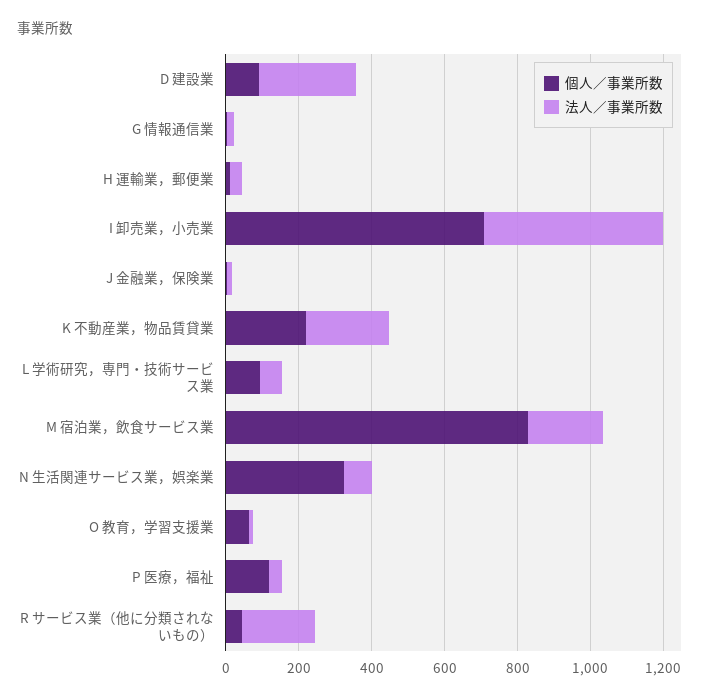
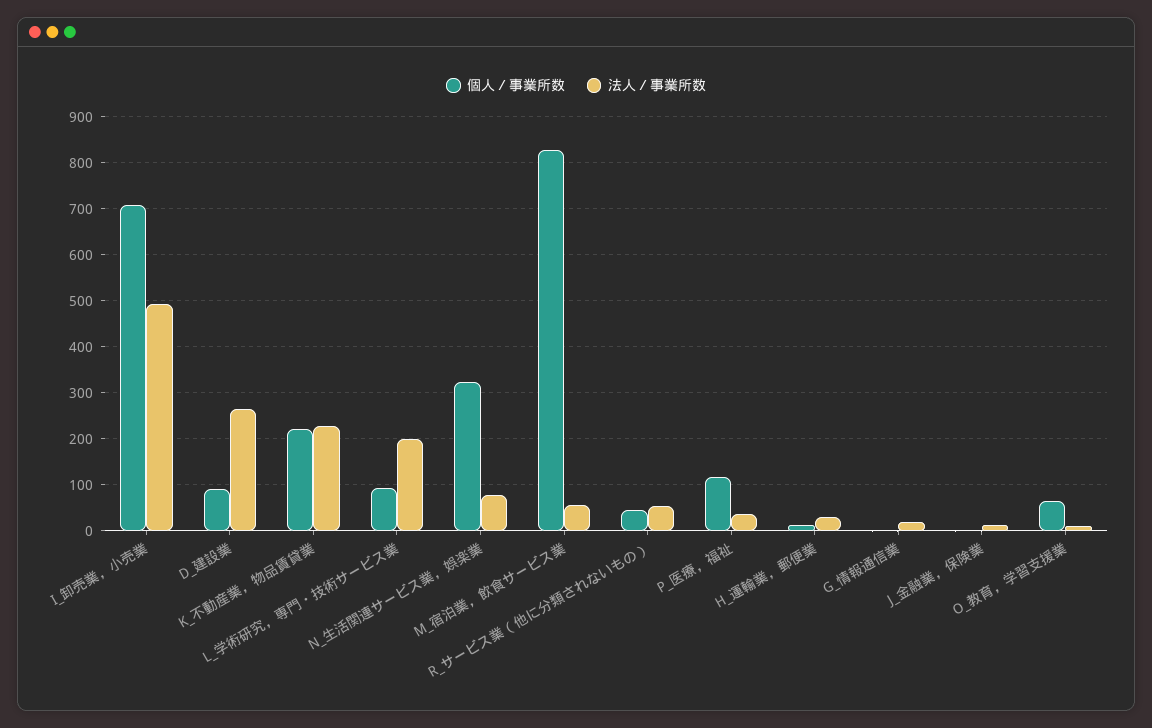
法人／事業所数, L 学術研究，専門・技術サービス業: 50 -> 200
法人／事業所数, M 宿泊業，飲食サービス業: 200 -> 60
法人／事業所数, R サービス業（他に分類されないもの）: 200 -> 60

